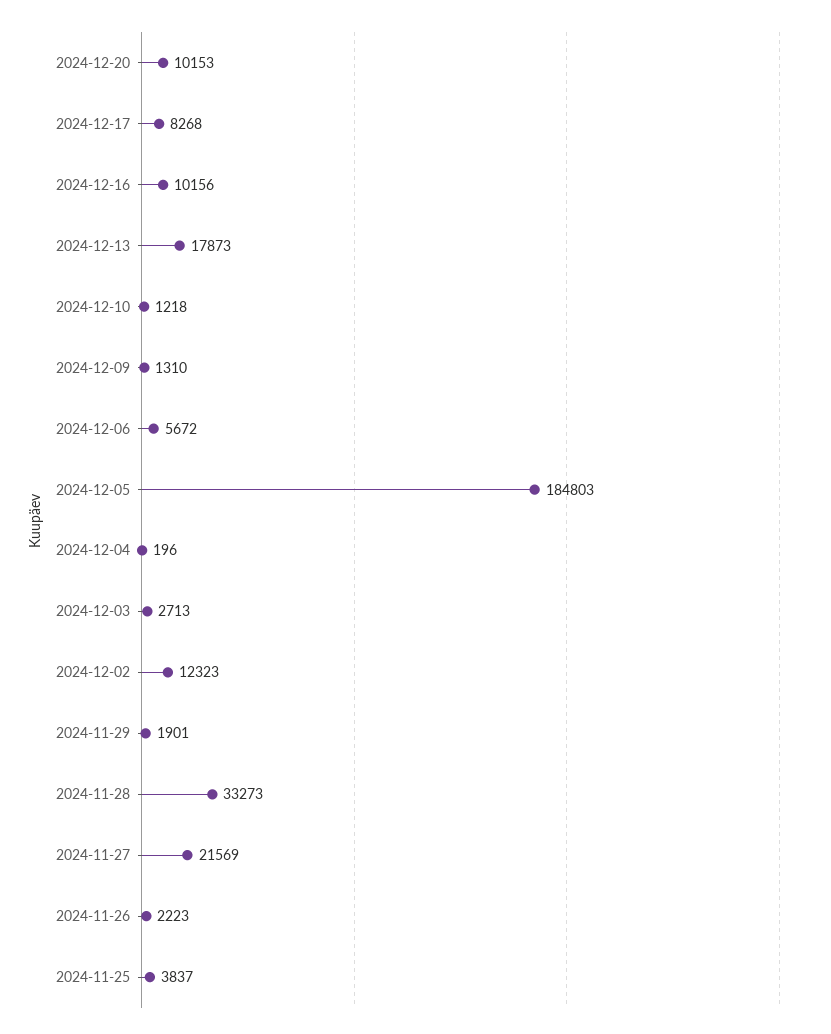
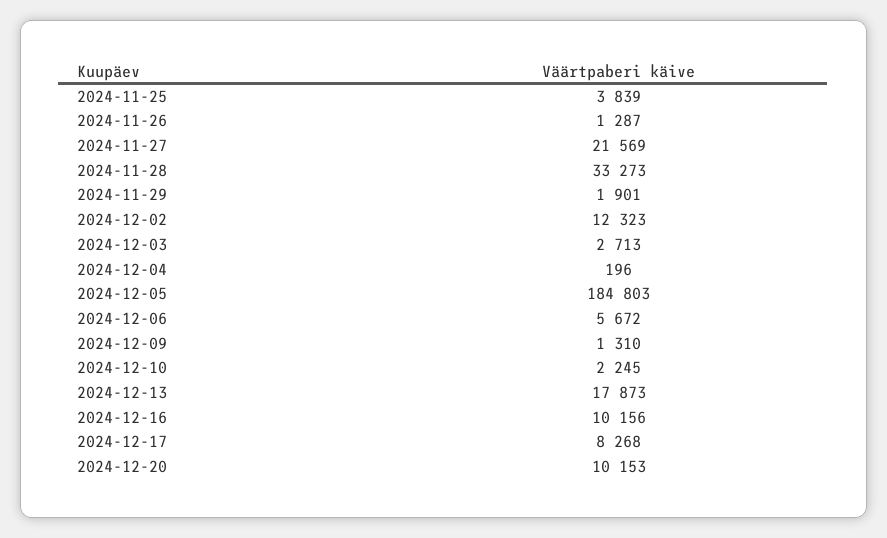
2024-12-10: 1218 -> 2245
2024-11-26: 2223 -> 1287
2024-11-25: 3837 -> 3839

